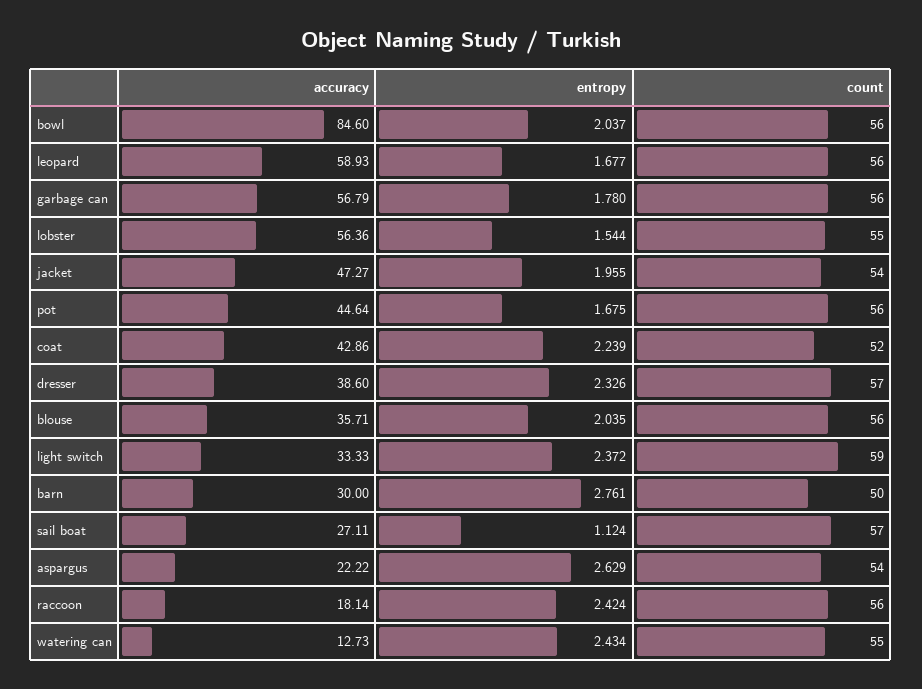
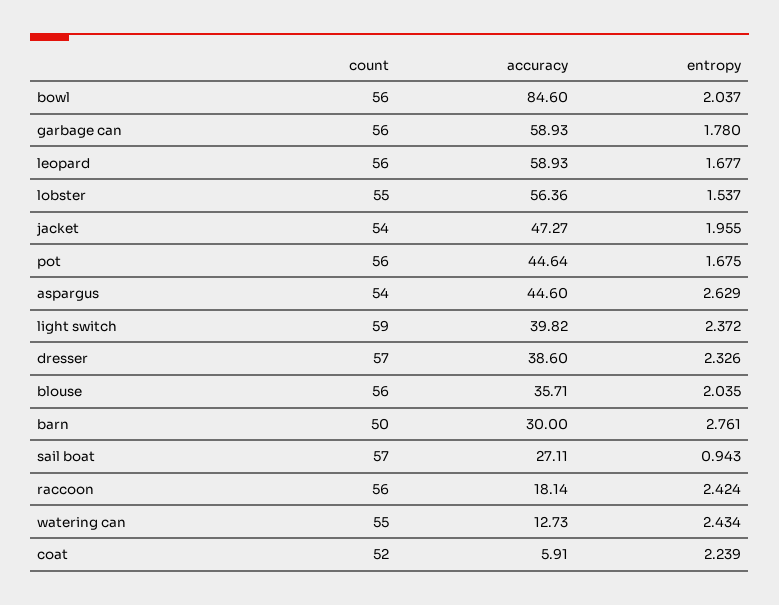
accuracy, garbage can: 56.79 -> 58.93
entropy, lobster: 1.544 -> 1.537
accuracy, coat: 42.86 -> 5.91
accuracy, light switch: 33.33 -> 39.82
entropy, sail boat: 1.124 -> 0.943
accuracy, aspargus: 22.22 -> 44.6

